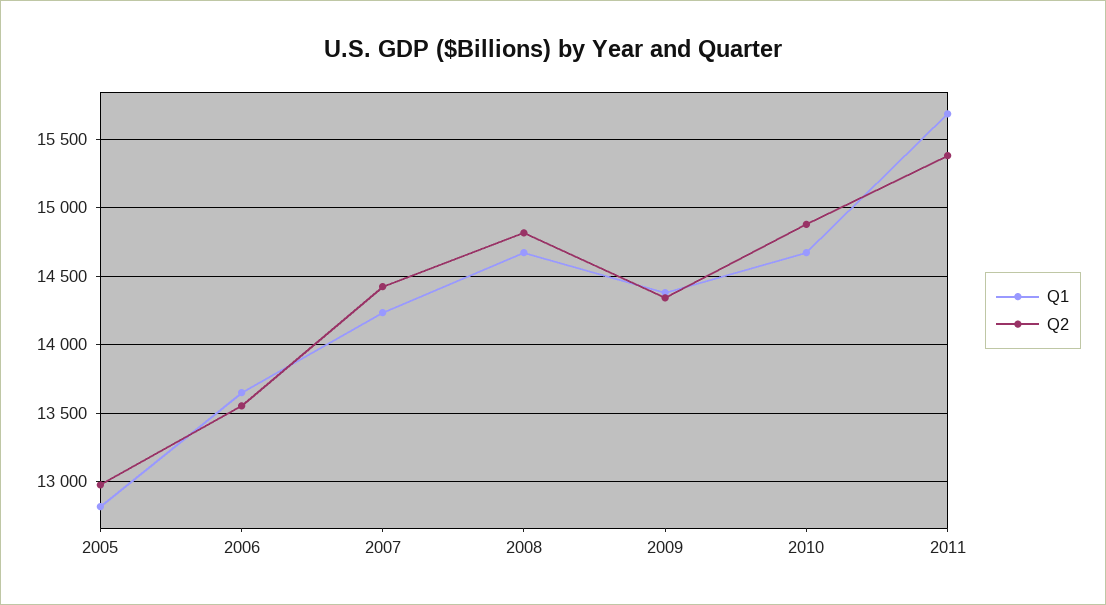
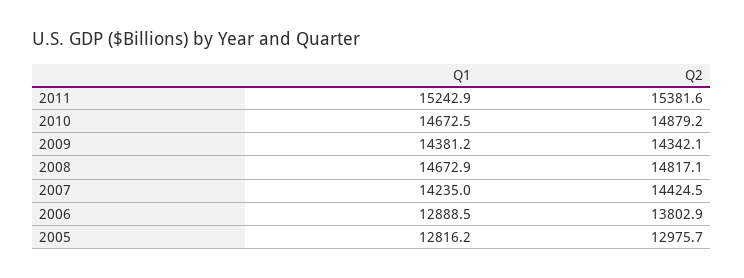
Q1, 2006: 13650 -> 12888.5
Q2, 2006: 13550 -> 13802.9
Q1, 2011: 15700 -> 15242.9

